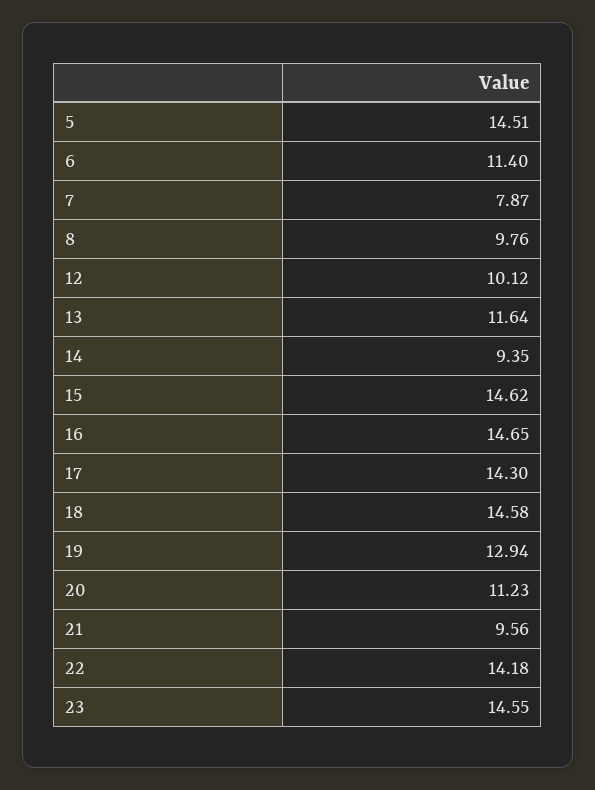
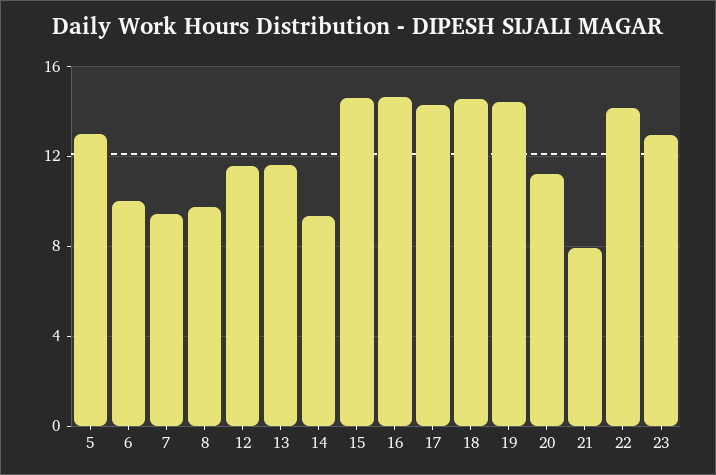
5: 14.51 -> 13
6: 11.4 -> 10
7: 7.87 -> 9.5
12: 10.12 -> 11.5
19: 12.94 -> 14.5
21: 9.56 -> 8
23: 14.55 -> 13

